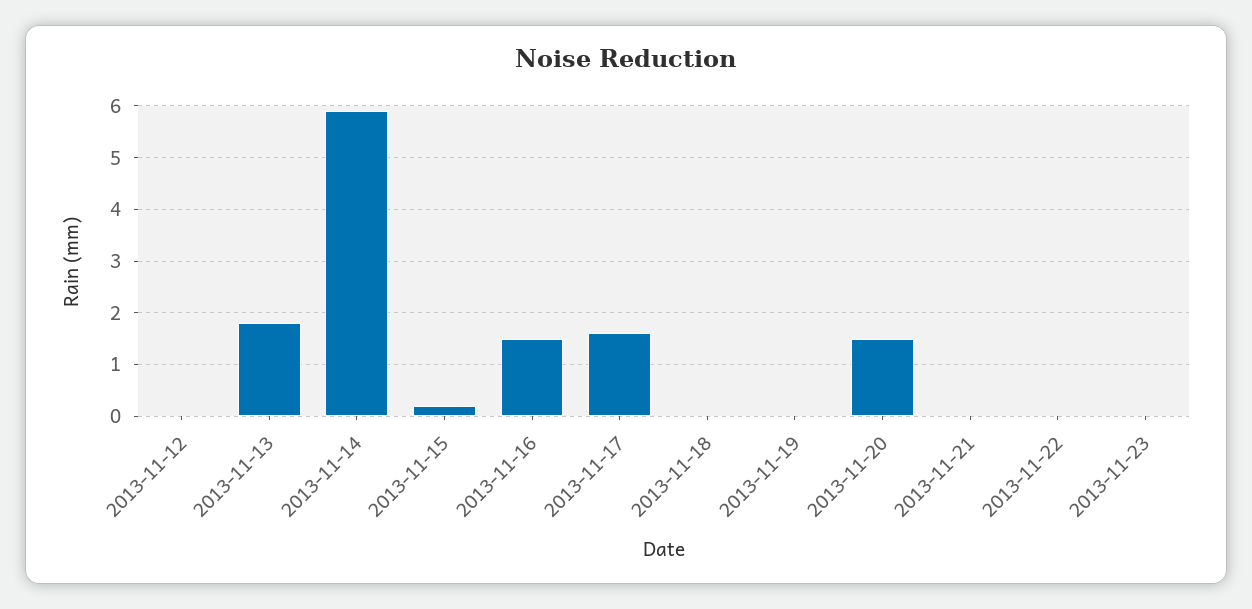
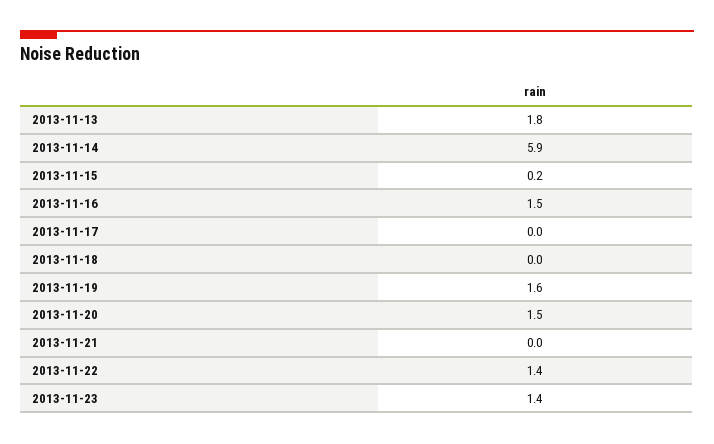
2013-11-12: 0 -> none
2013-11-17: 1.5 -> 0
2013-11-19: 0 -> 1.6
2013-11-22: 0 -> 1.4
2013-11-23: 0 -> 1.4

